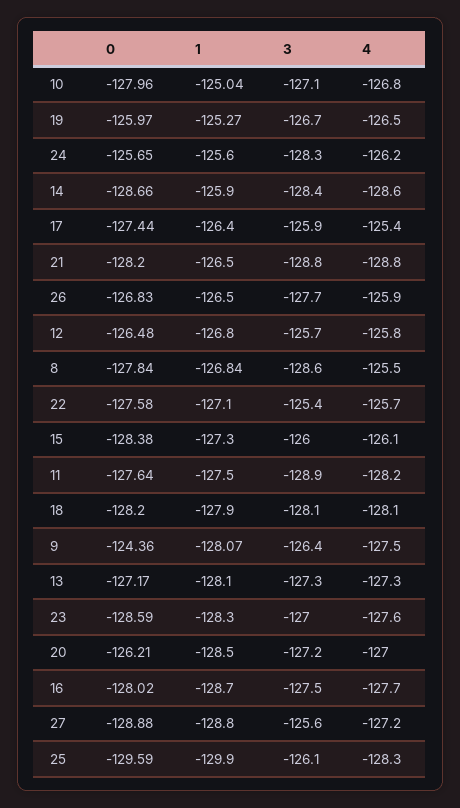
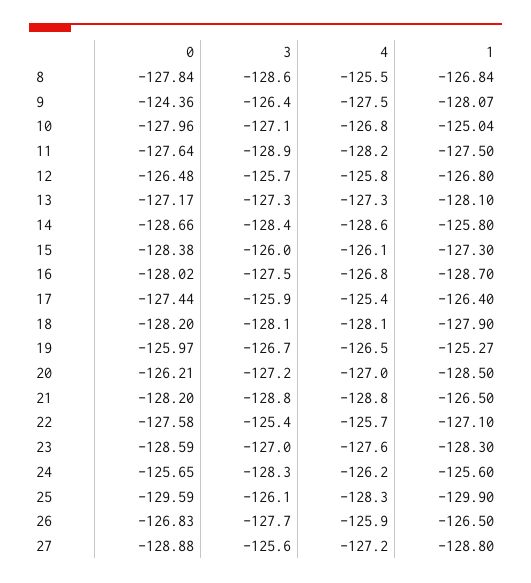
1, 14: -125.9 -> -125.8
4, 16: -127.7 -> -126.8

